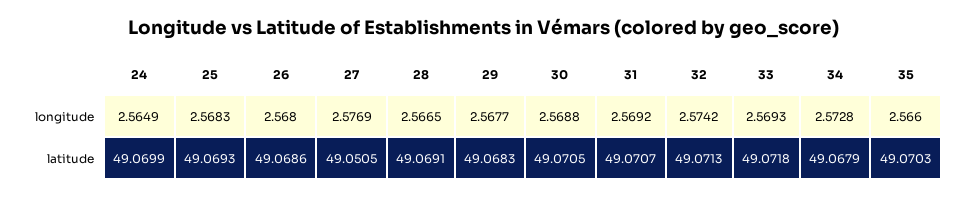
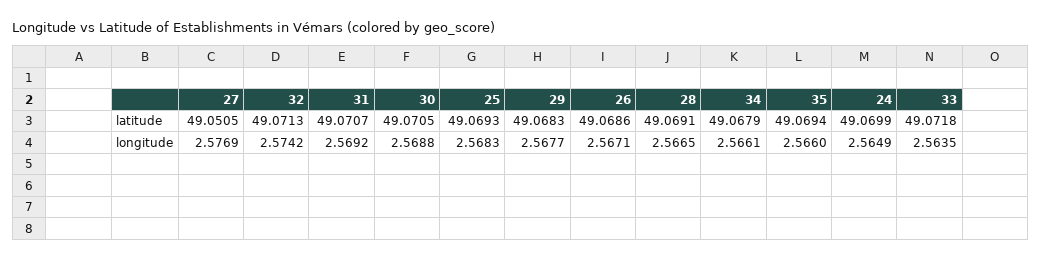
26, longitude: 2.568 -> 2.5671
33, longitude: 2.5693 -> 2.5635
34, longitude: 2.5728 -> 2.5661
35, latitude: 49.0703 -> 49.0694

